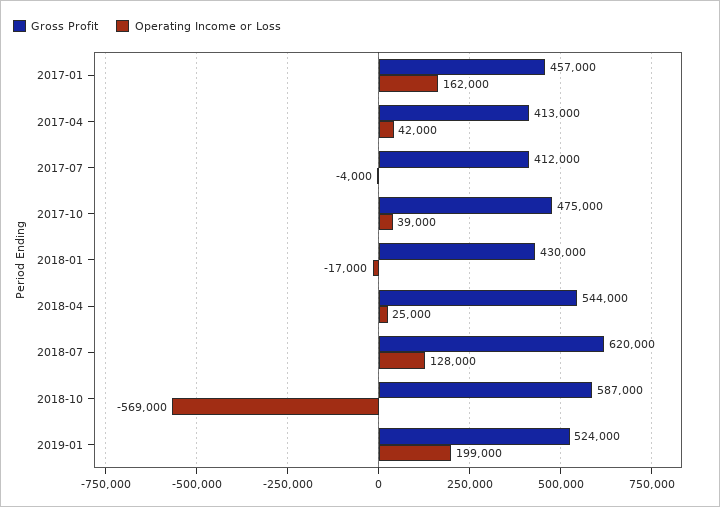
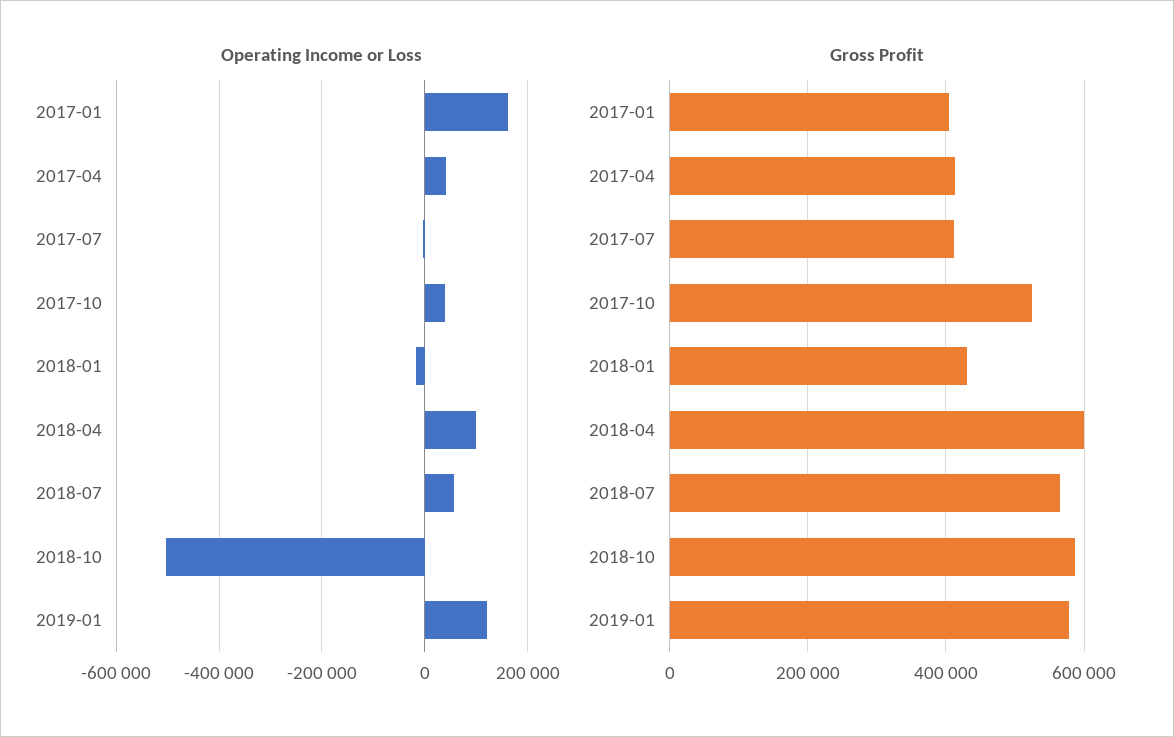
Gross Profit, 2017-01: 457000 -> 400000
Gross Profit, 2017-10: 475000 -> 520000
Gross Profit, 2018-04: 544000 -> 600000
Operating Income or Loss, 2018-04: 25000 -> 100000
Gross Profit, 2018-07: 620000 -> 560000
Operating Income or Loss, 2018-07: 128000 -> 60000
Operating Income or Loss, 2018-10: -569000 -> -500000
Gross Profit, 2019-01: 524000 -> 580000
Operating Income or Loss, 2019-01: 199000 -> 120000

